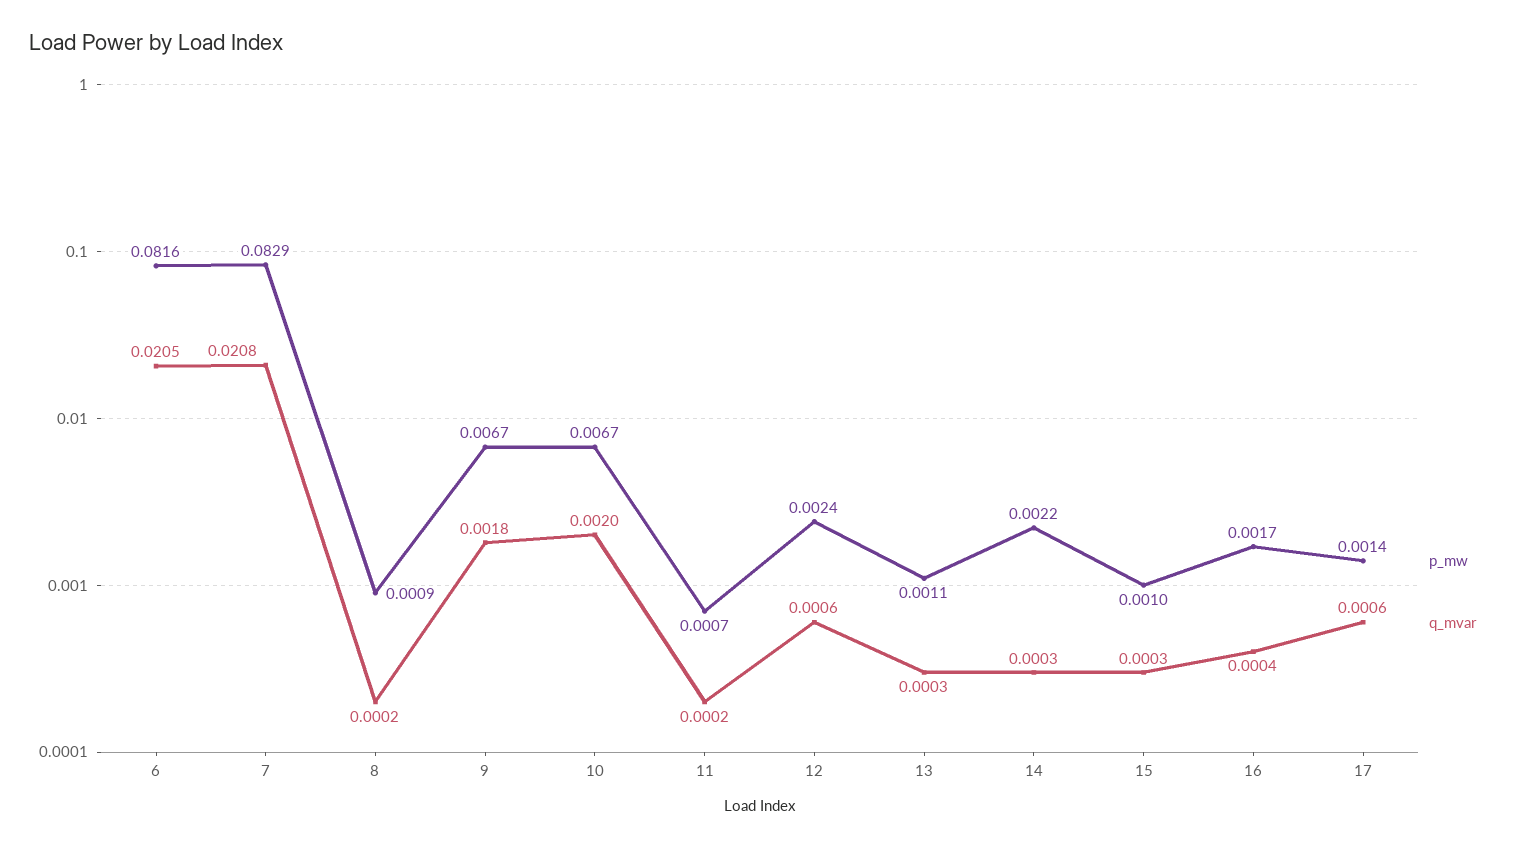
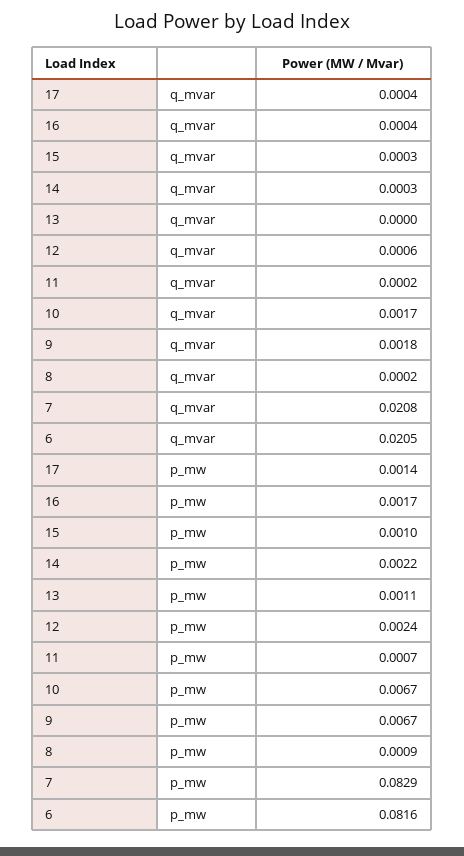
q_mvar, 10: 0.002 -> 0.0017
q_mvar, 13: 0.0003 -> 0
q_mvar, 17: 0.0006 -> 0.0004

